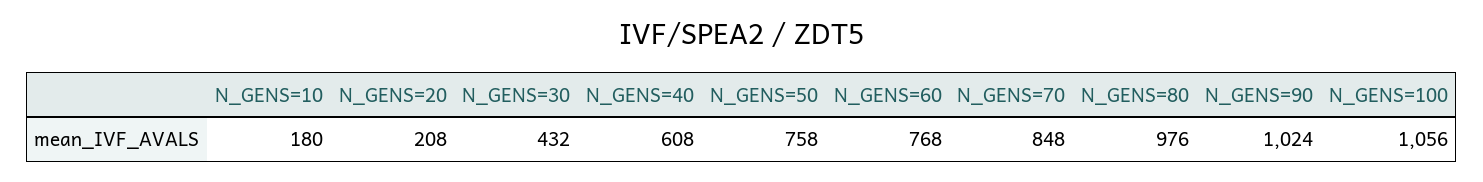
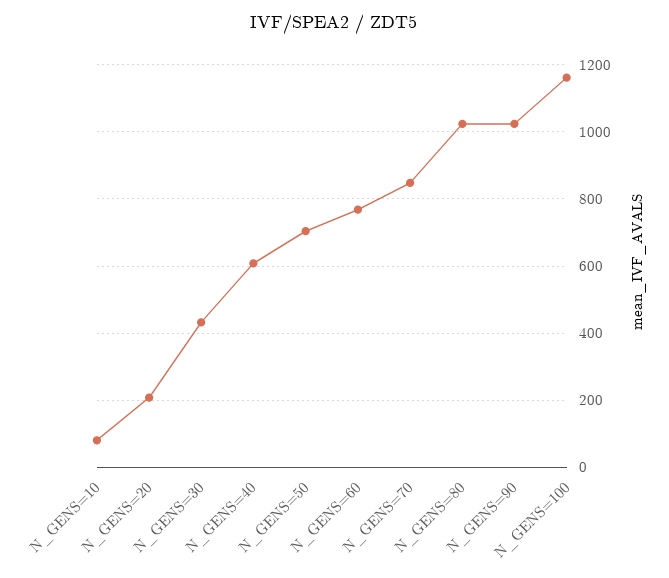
N_GENS=10: 180 -> 80
N_GENS=50: 758 -> 700
N_GENS=80: 976 -> 1020
N_GENS=100: 1056 -> 1160

